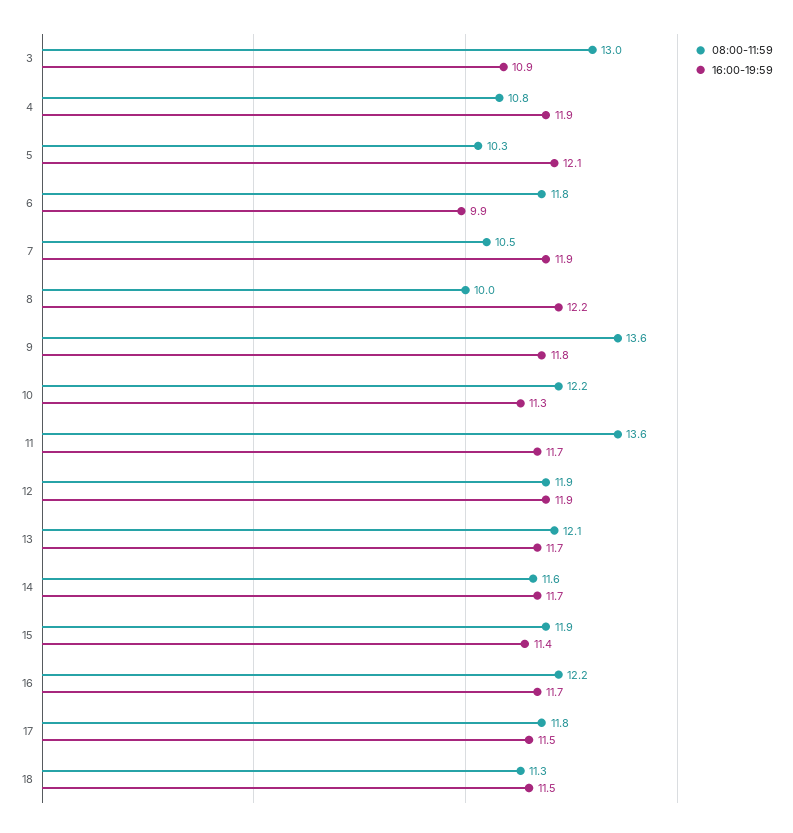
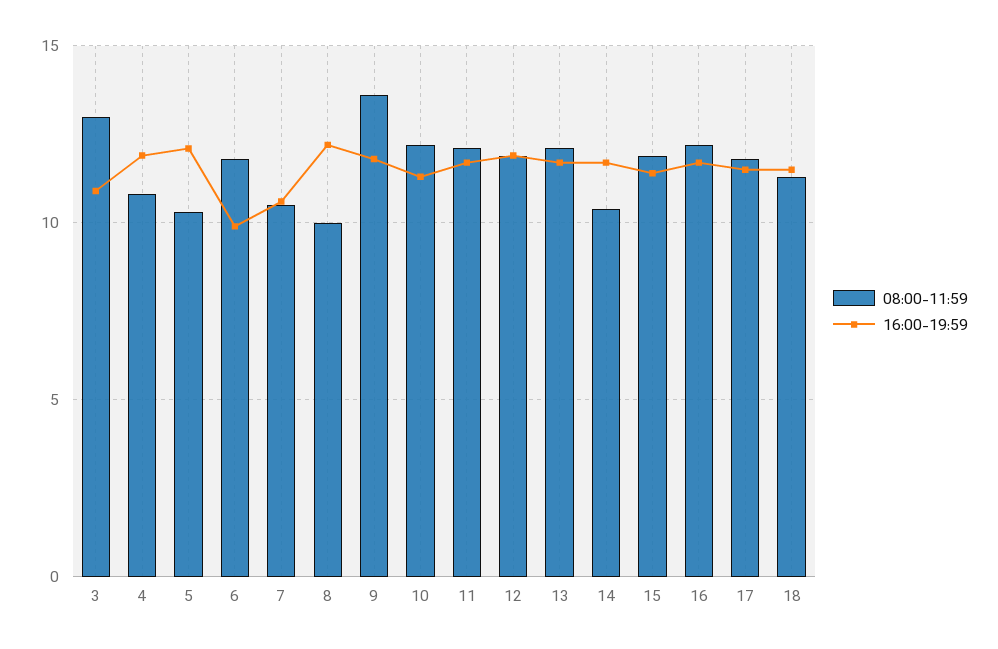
16:00-19:59, 7: 11.9 -> 10.5
08:00-11:59, 11: 13.6 -> 12
08:00-11:59, 14: 11.6 -> 10.5

